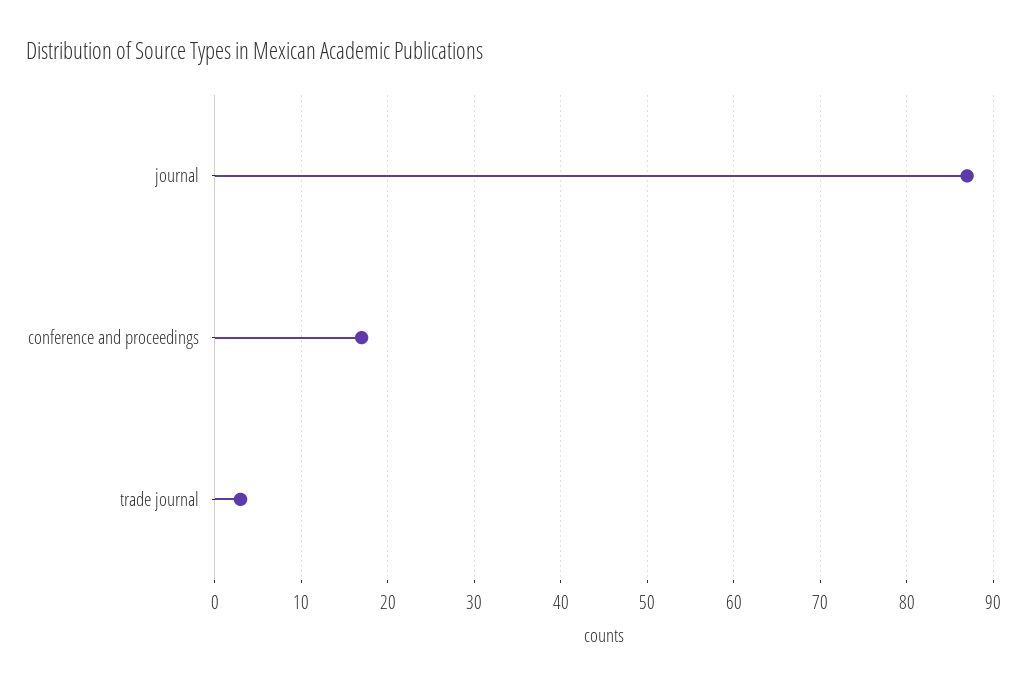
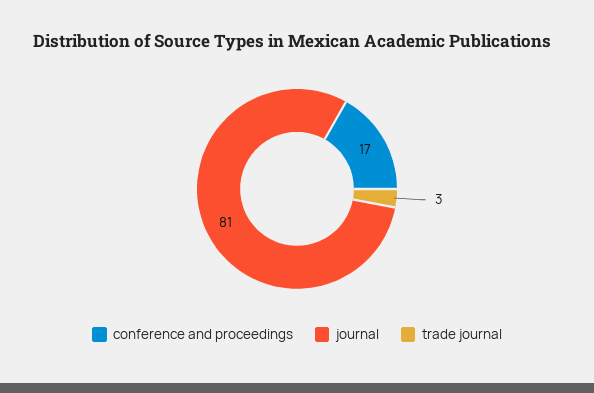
journal: 87 -> 81

